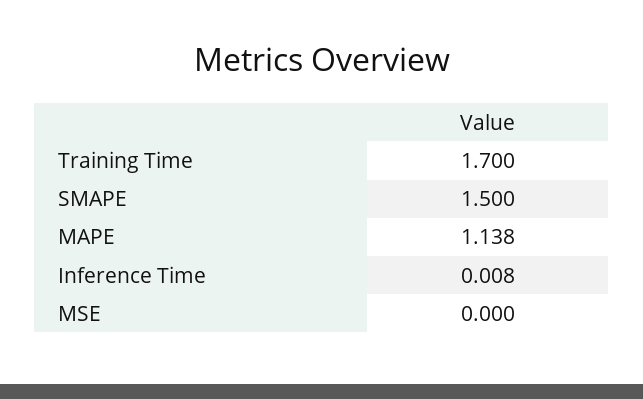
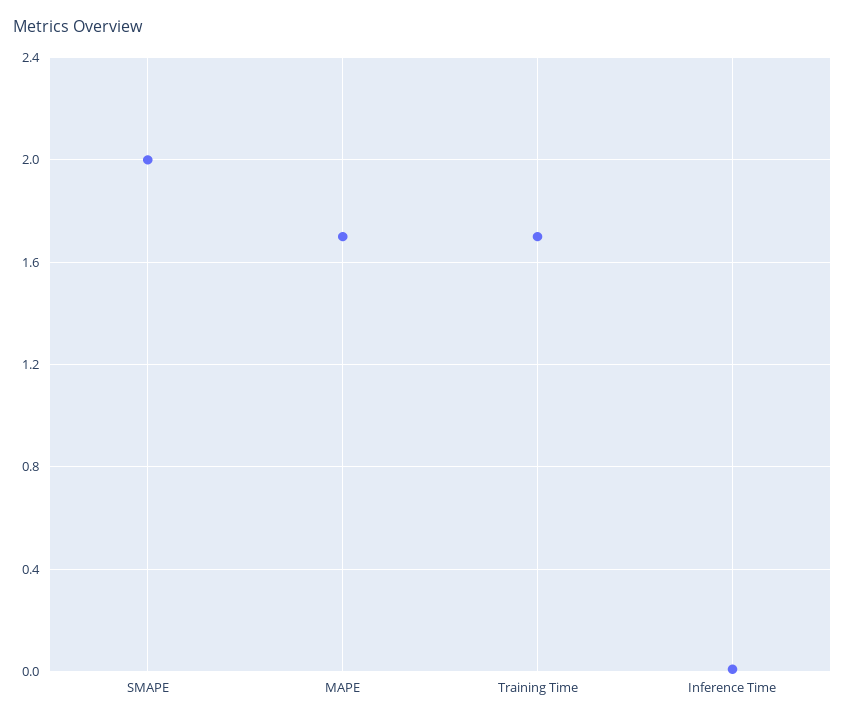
SMAPE: 1.5 -> 2
MAPE: 1.138 -> 1.7
MSE: 0 -> none

